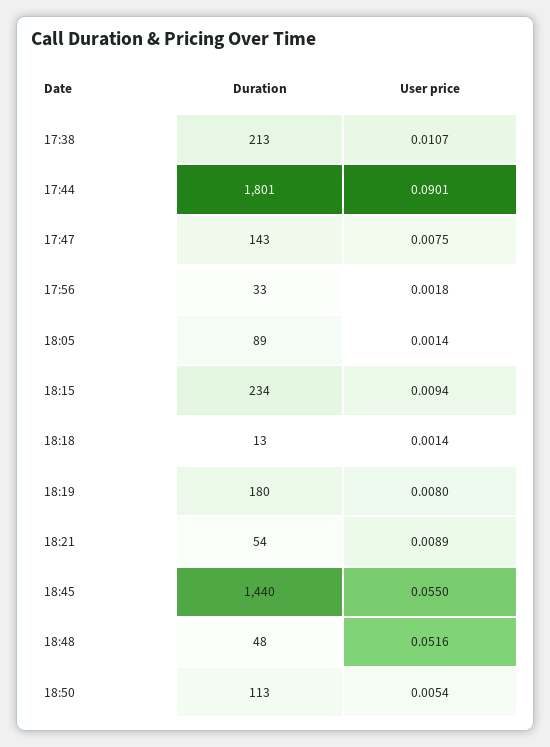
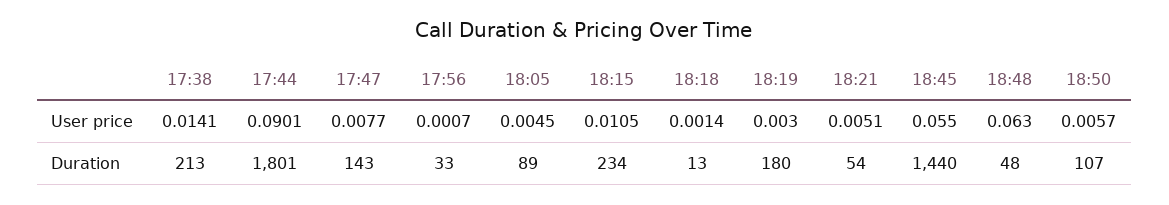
User price, 17:38: 0.0107 -> 0.0141
User price, 17:47: 0.0075 -> 0.0077
User price, 17:56: 0.0018 -> 0.0007
User price, 18:05: 0.0014 -> 0.0045
User price, 18:15: 0.0094 -> 0.0105
User price, 18:19: 0.008 -> 0.003
User price, 18:21: 0.0089 -> 0.0051
User price, 18:48: 0.0516 -> 0.063
Duration, 18:50: 113 -> 107
User price, 18:50: 0.0054 -> 0.0057

